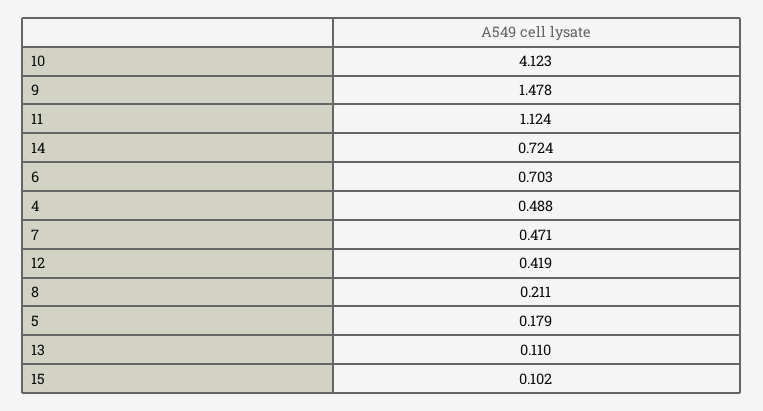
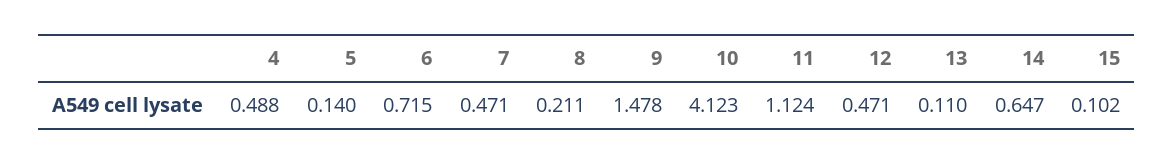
14: 0.724 -> 0.647
6: 0.703 -> 0.715
12: 0.419 -> 0.471
5: 0.179 -> 0.14

